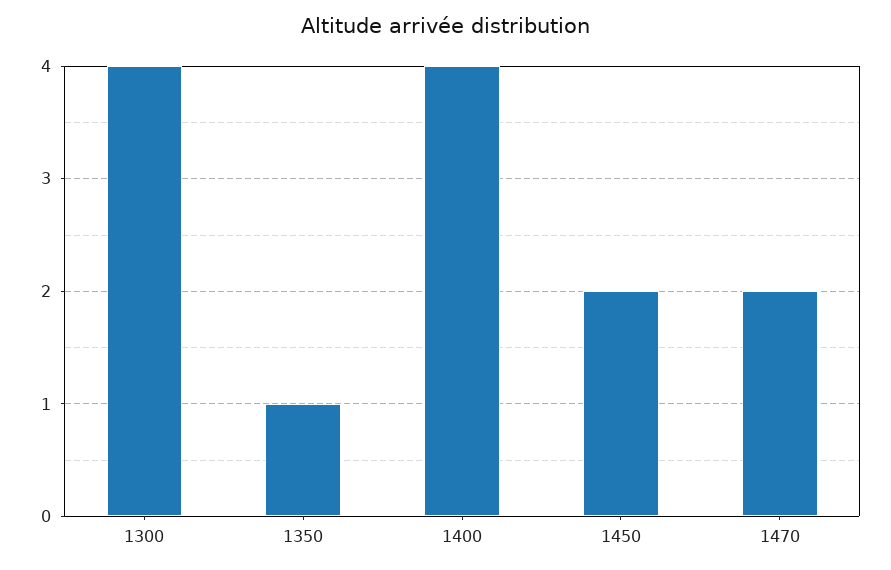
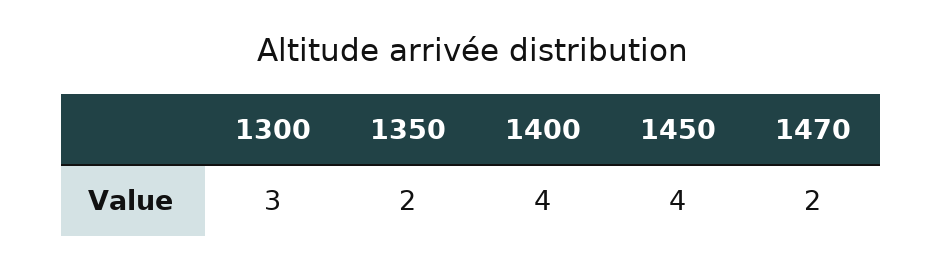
1300: 4 -> 3
1350: 1 -> 2
1450: 2 -> 4

